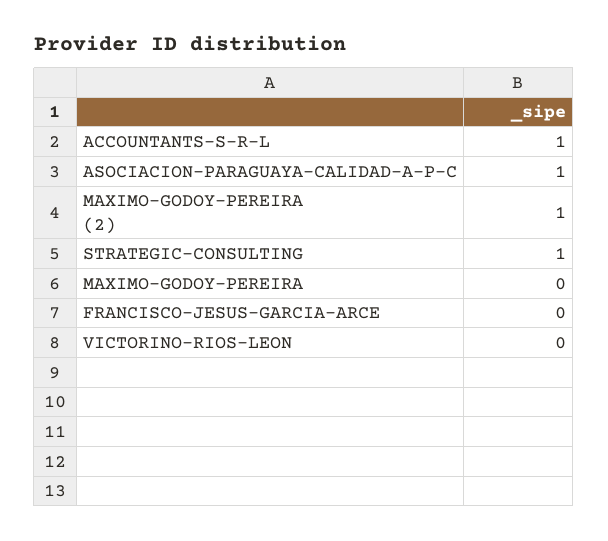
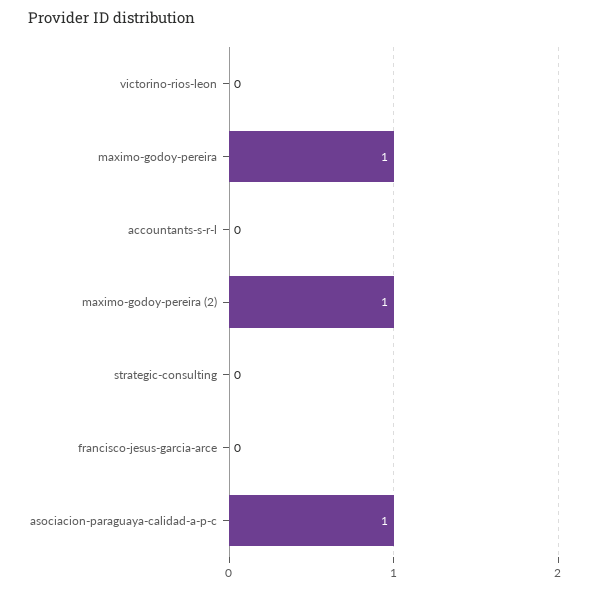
ACCOUNTANTS-S-R-L: 1 -> 0
STRATEGIC-CONSULTING: 1 -> 0
MAXIMO-GODOY-PEREIRA: 0 -> 1

